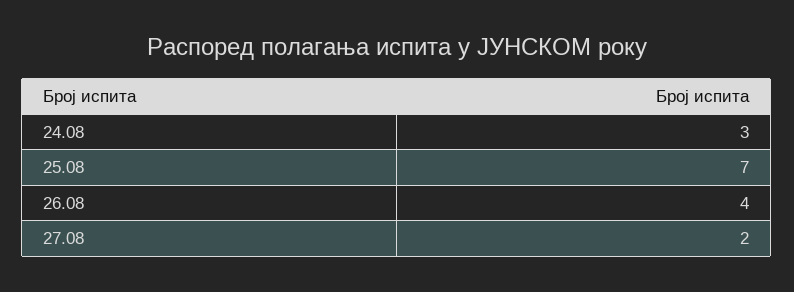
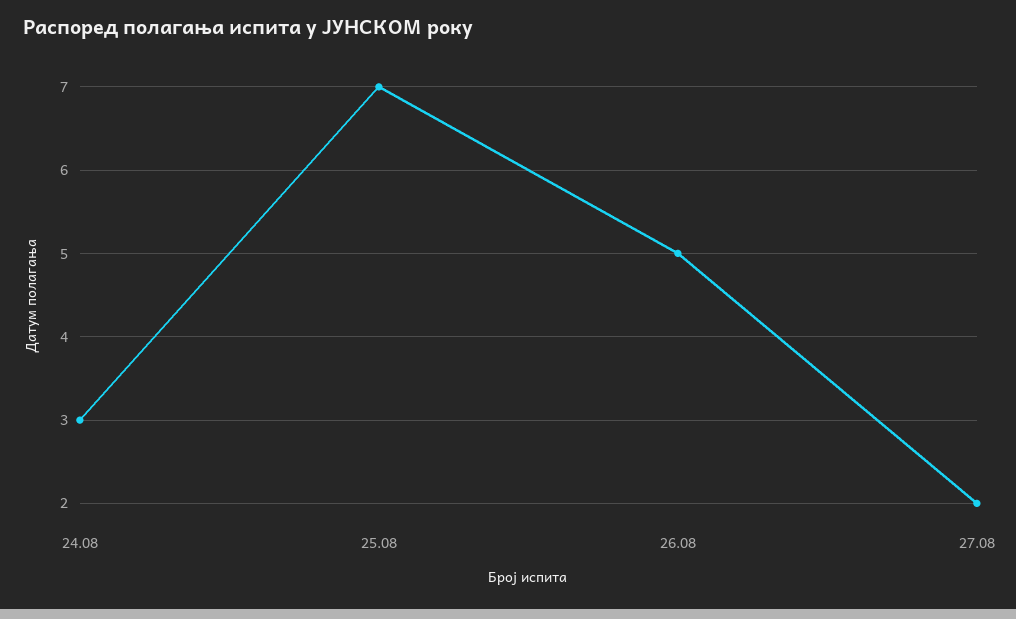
26.08: 4 -> 5

